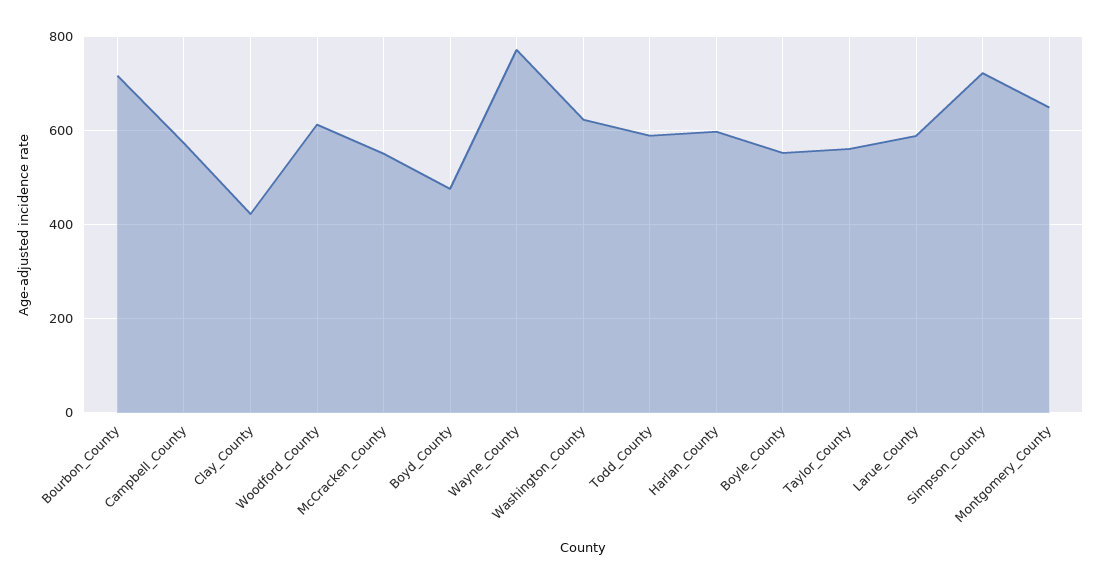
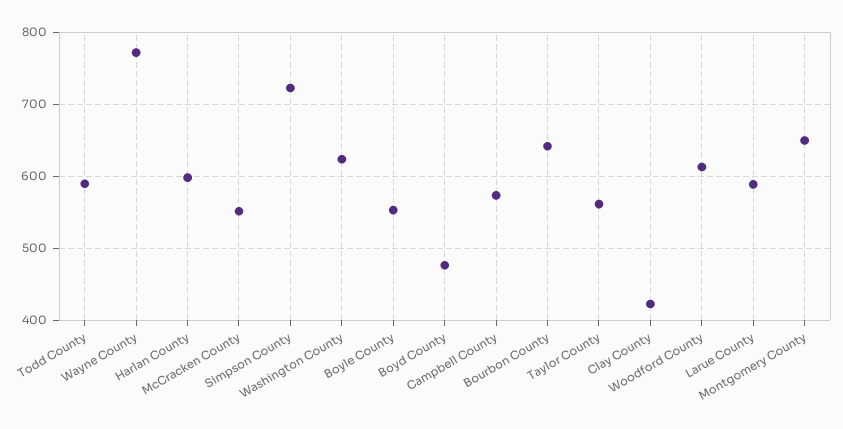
Bourbon_County: 720 -> 640

